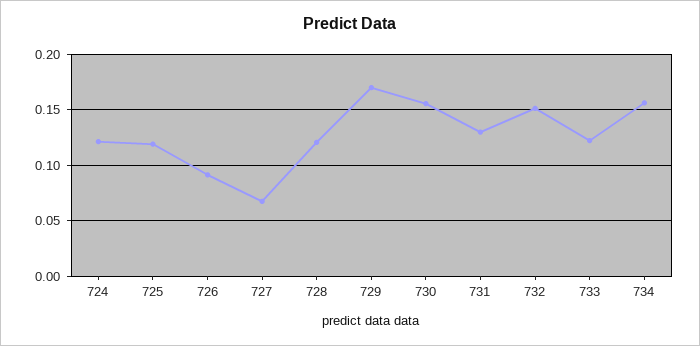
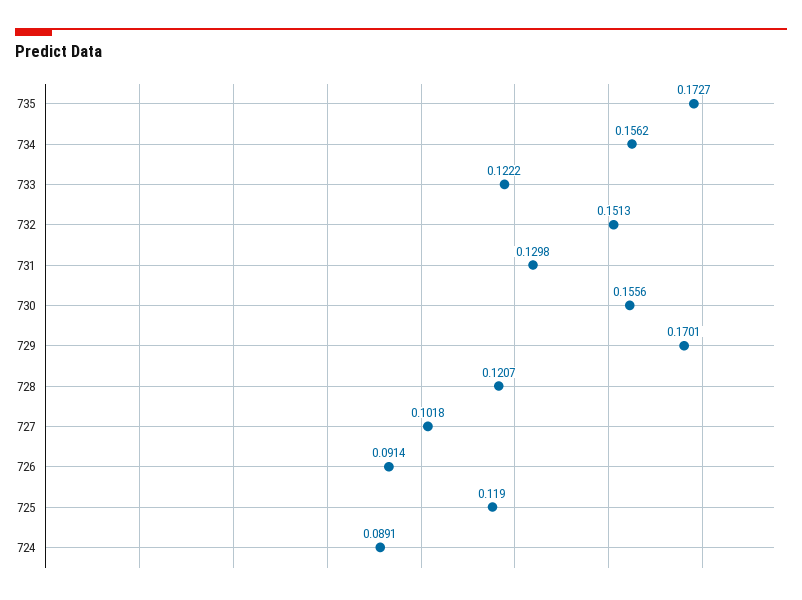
724: 0.12 -> 0.0891
727: 0.07 -> 0.1018
735: none -> 0.1727

